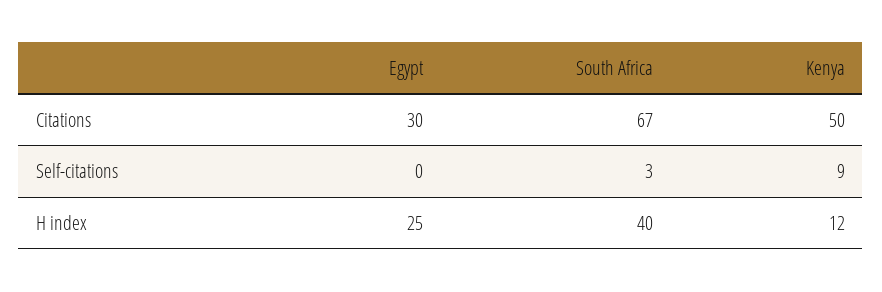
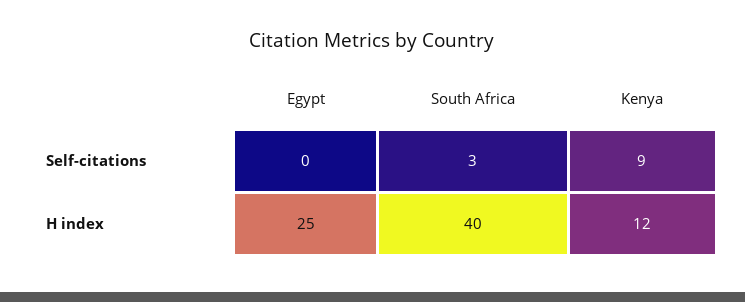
Egypt, Citations: 30 -> none
South Africa, Citations: 67 -> none
Kenya, Citations: 50 -> none

